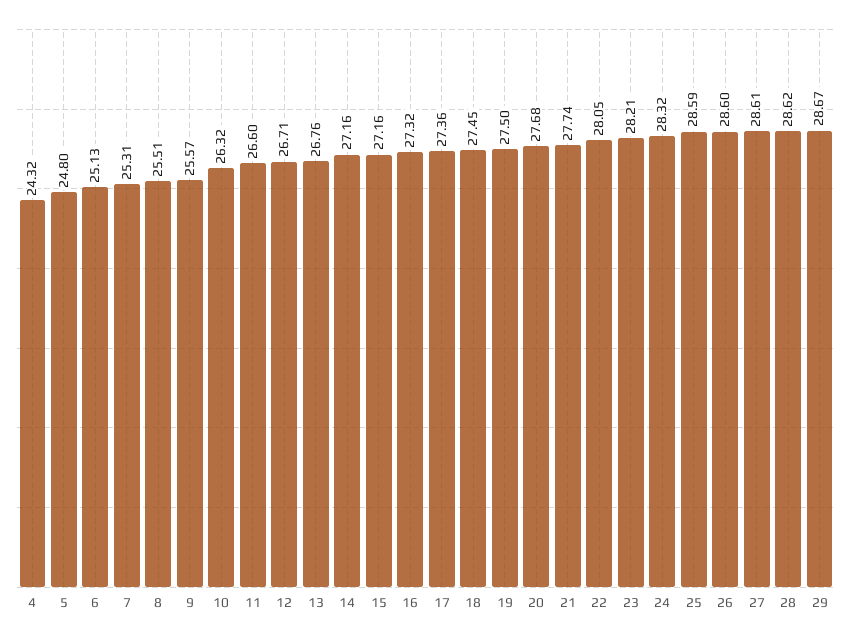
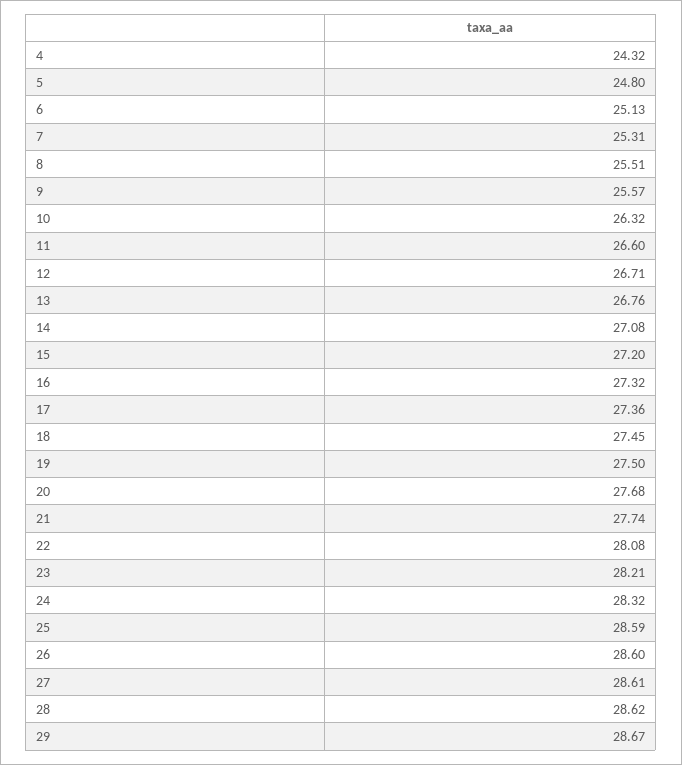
14: 27.16 -> 27.08
15: 27.16 -> 27.2
22: 28.05 -> 28.08

